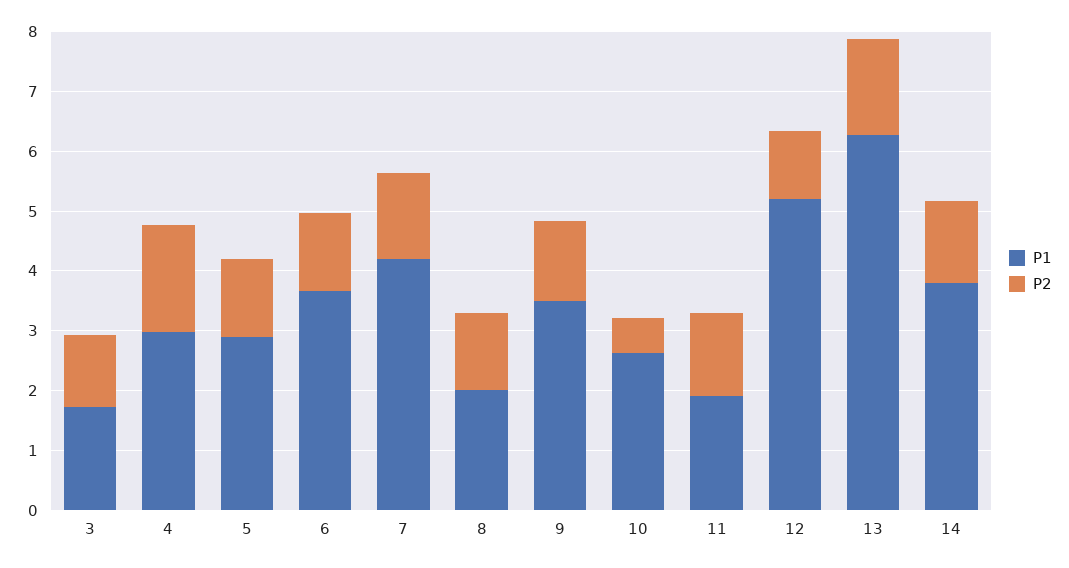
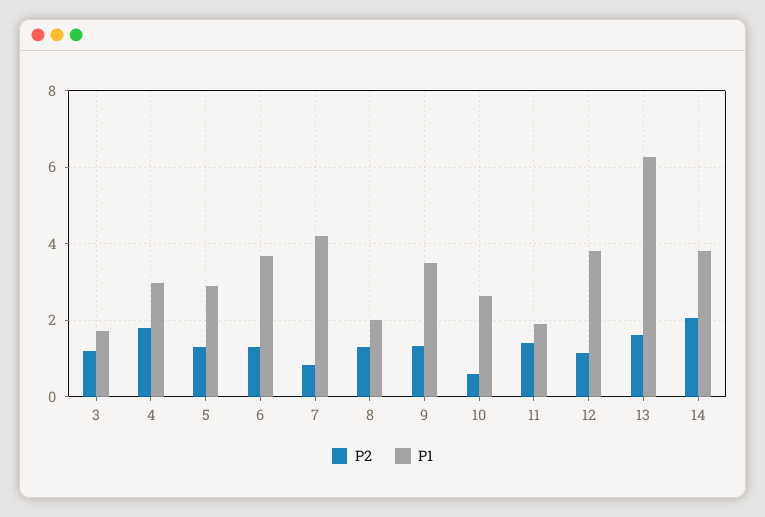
P2, 7: 1.4 -> 0.8
P1, 12: 5.2 -> 3.8
P2, 14: 1.4 -> 2

